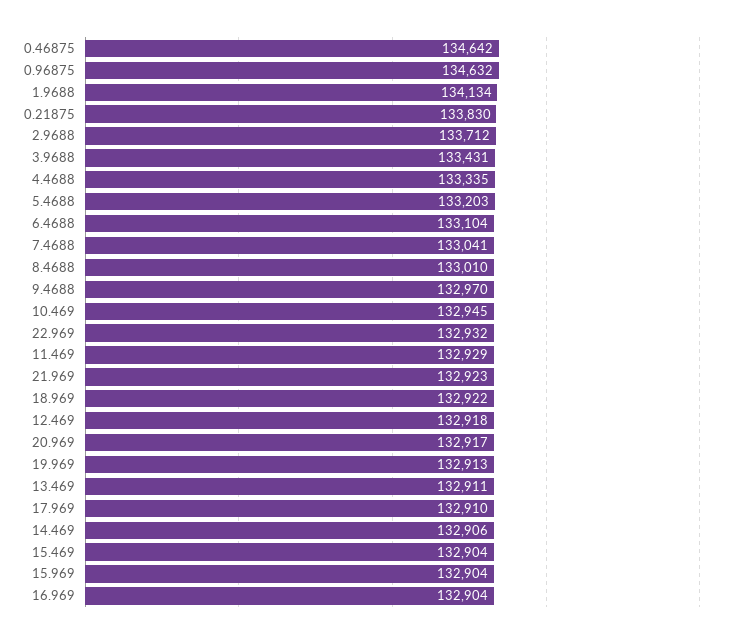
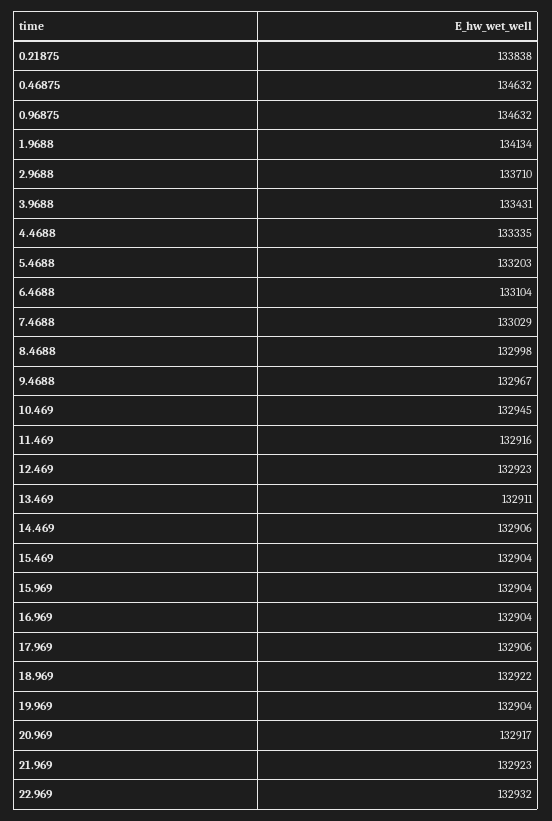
0.46875: 134642 -> 134632
0.21875: 133830 -> 133838
2.9688: 133712 -> 133710
7.4688: 133041 -> 133029
8.4688: 133010 -> 132998
9.4688: 132970 -> 132967
11.469: 132929 -> 132916
12.469: 132918 -> 132923
19.969: 132913 -> 132904
17.969: 132910 -> 132906

